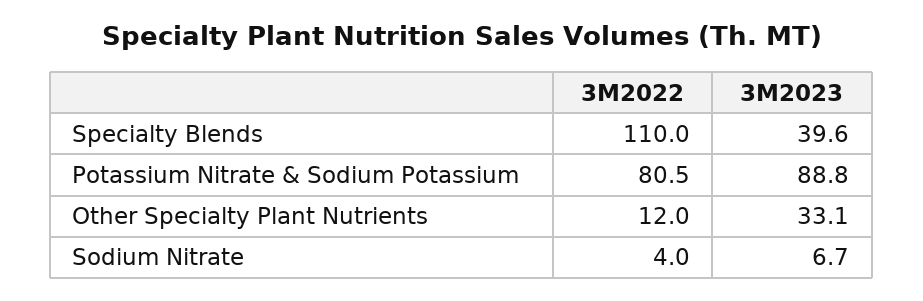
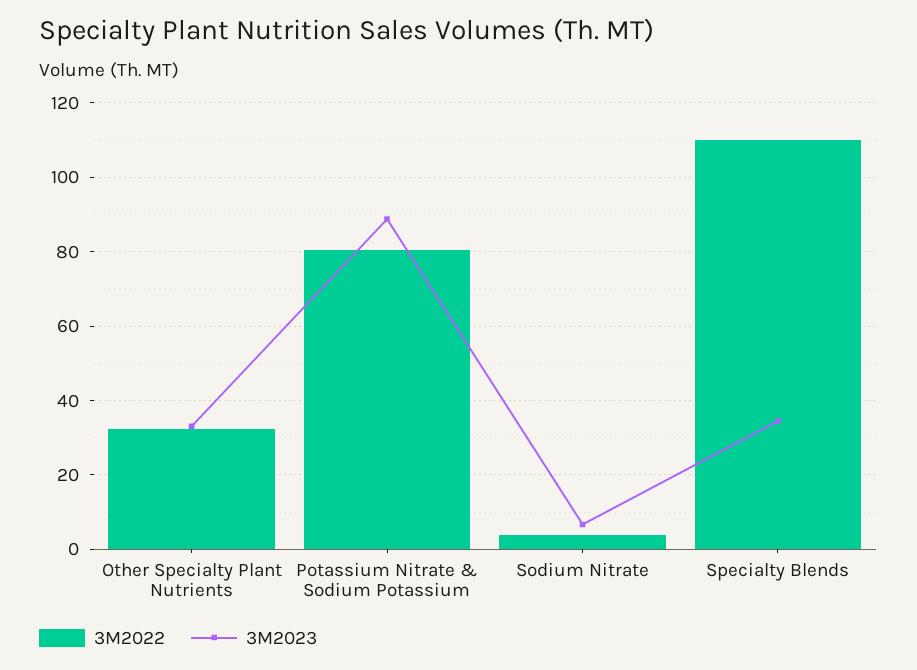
3M2023, Specialty Blends: 39.6 -> 34
3M2022, Other Specialty Plant Nutrients: 12 -> 32

